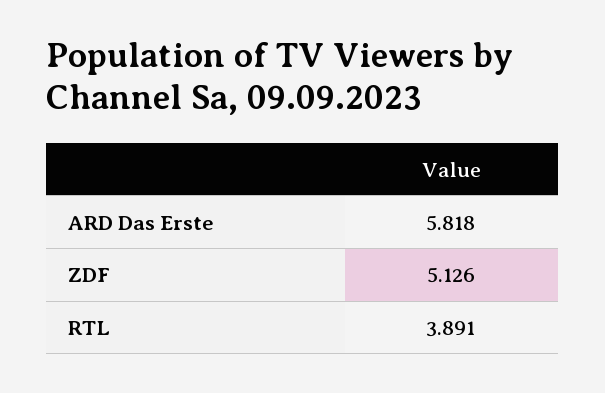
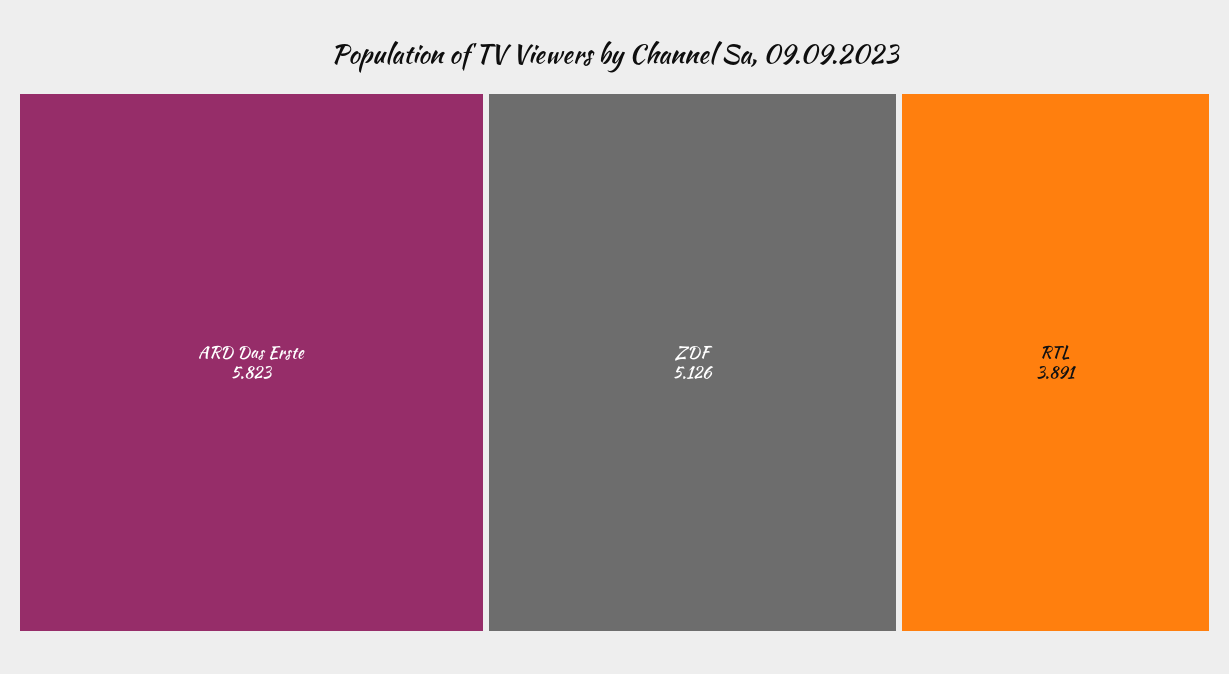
ARD Das Erste: 5.818 -> 5.823

